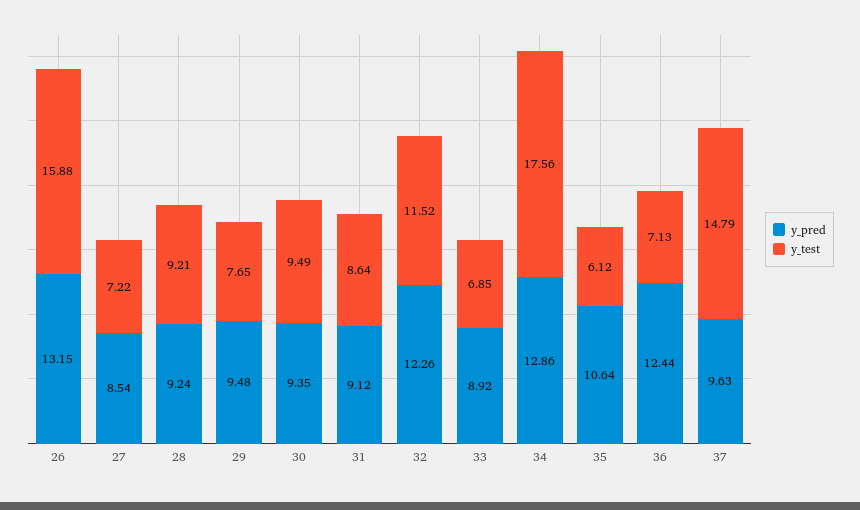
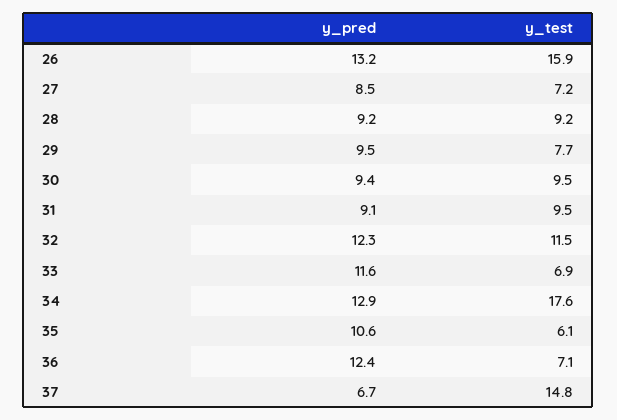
y_test, 31: 8.64 -> 9.5
y_pred, 33: 8.92 -> 11.6
y_pred, 37: 9.63 -> 6.7

